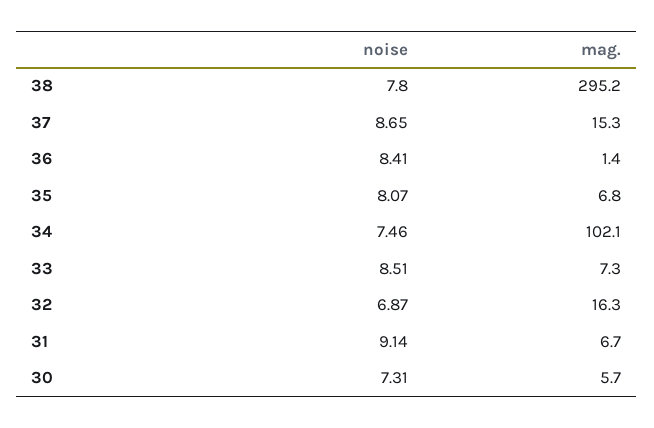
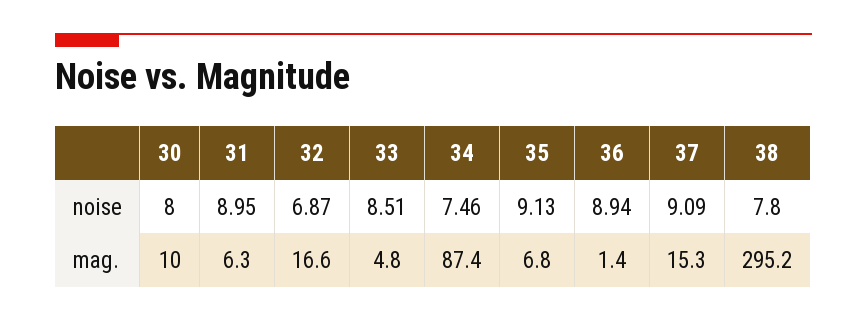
noise, 37: 8.65 -> 9.09
noise, 36: 8.41 -> 8.94
noise, 35: 8.07 -> 9.13
mag., 34: 102.1 -> 87.4
mag., 33: 7.3 -> 4.8
mag., 32: 16.3 -> 16.6
noise, 31: 9.14 -> 8.95
mag., 31: 6.7 -> 6.3
noise, 30: 7.31 -> 8
mag., 30: 5.7 -> 10

